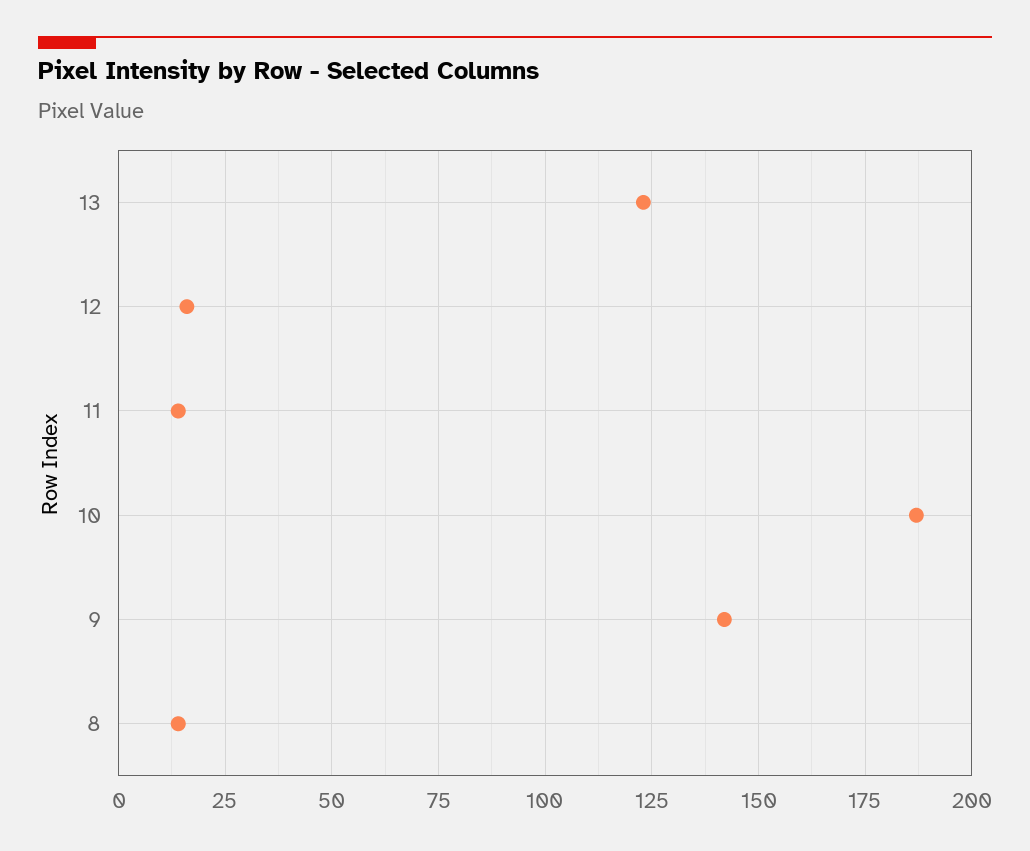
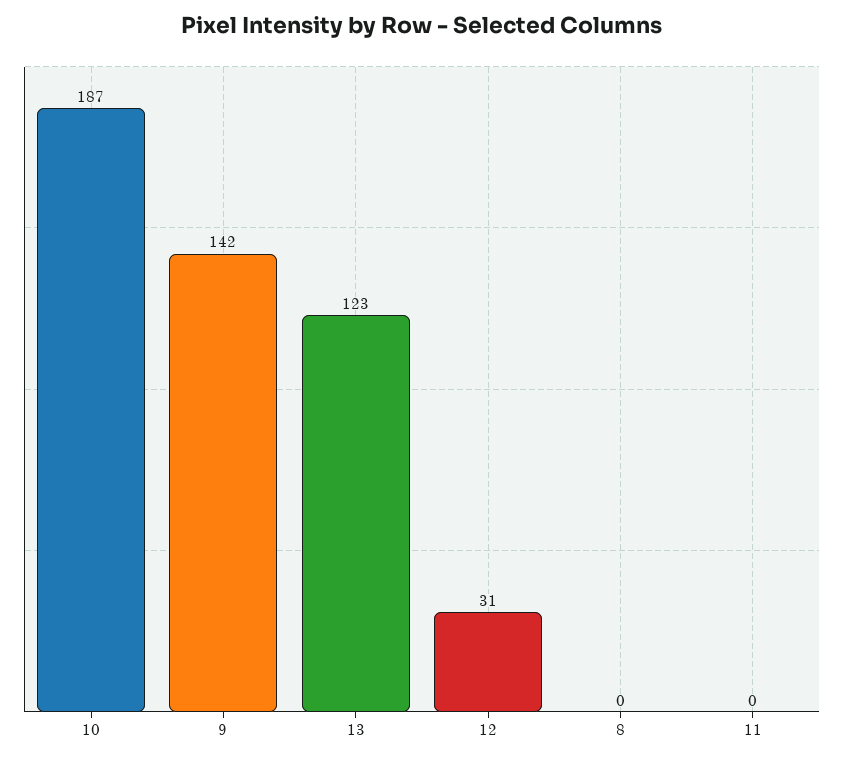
12: 15 -> 31
11: 15 -> 0
8: 15 -> 0

